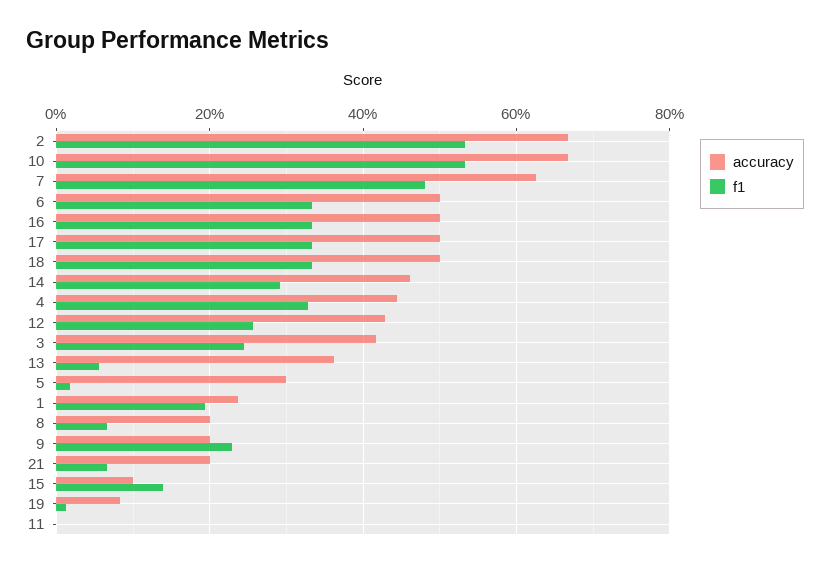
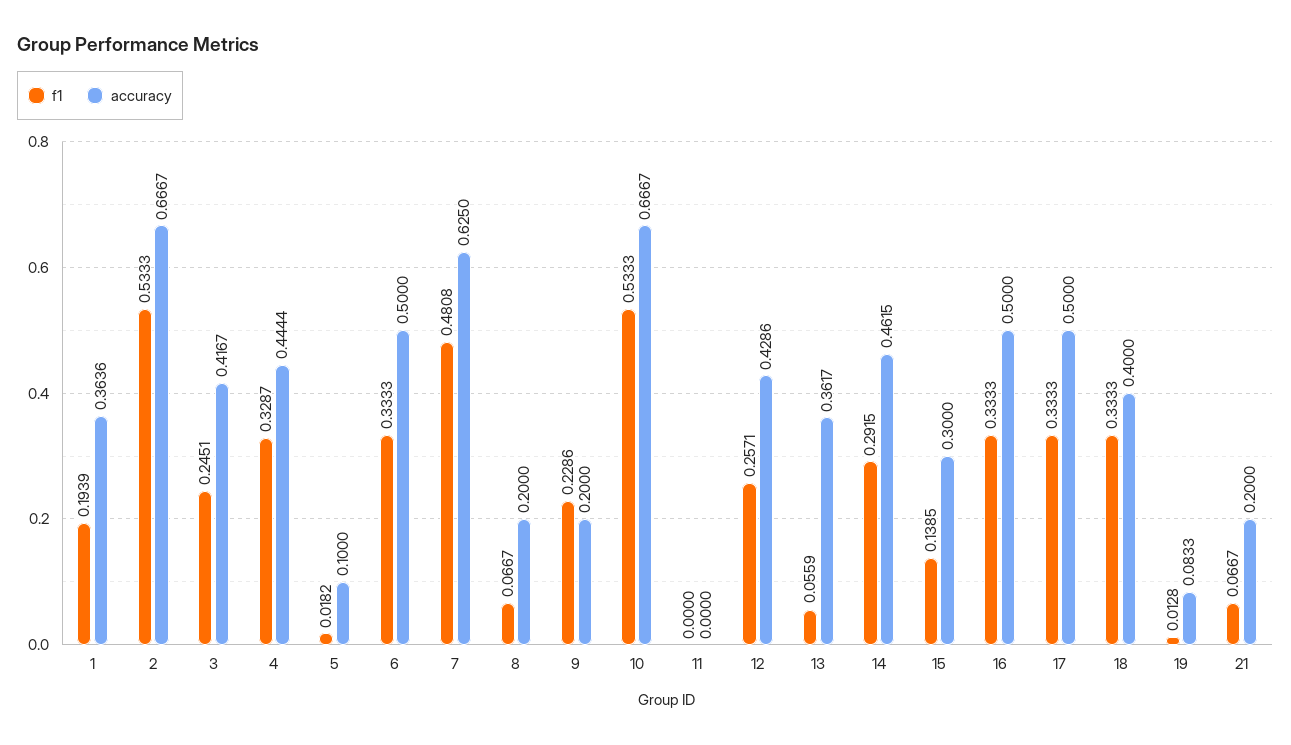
accuracy, 18: 0.5 -> 0.4
accuracy, 5: 0.3 -> 0.1
accuracy, 1: 0.24 -> 0.3636
accuracy, 15: 0.1 -> 0.3

